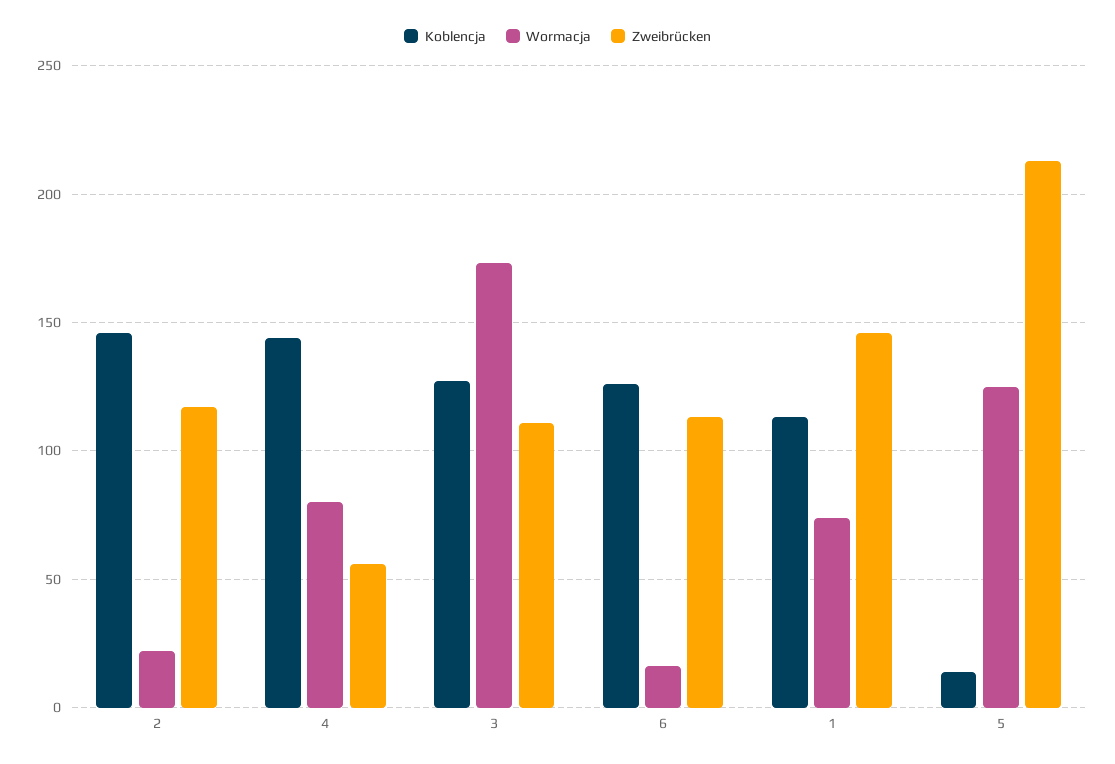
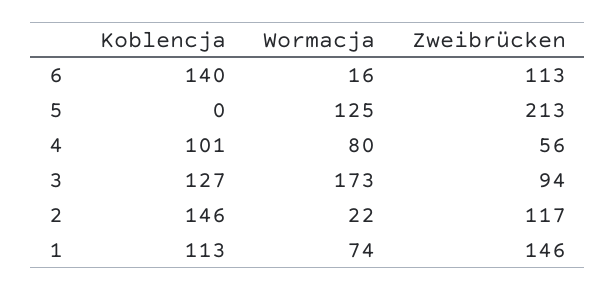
Koblencja, 4: 145 -> 101
Zweibrücken, 3: 110 -> 94
Koblencja, 6: 125 -> 140
Koblencja, 5: 15 -> 0

